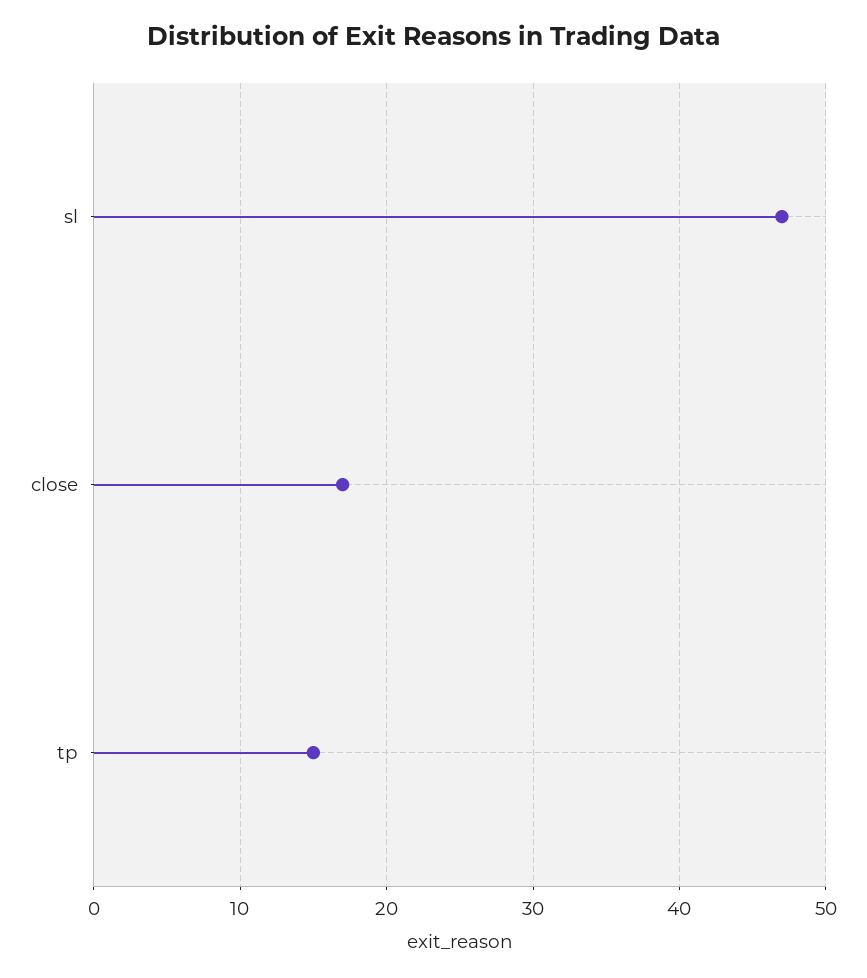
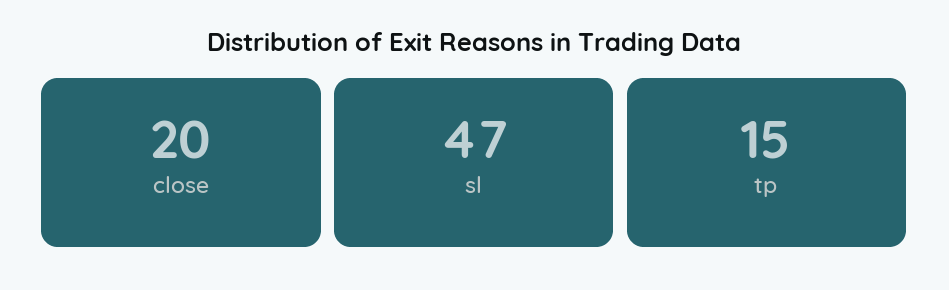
close: 17 -> 20

